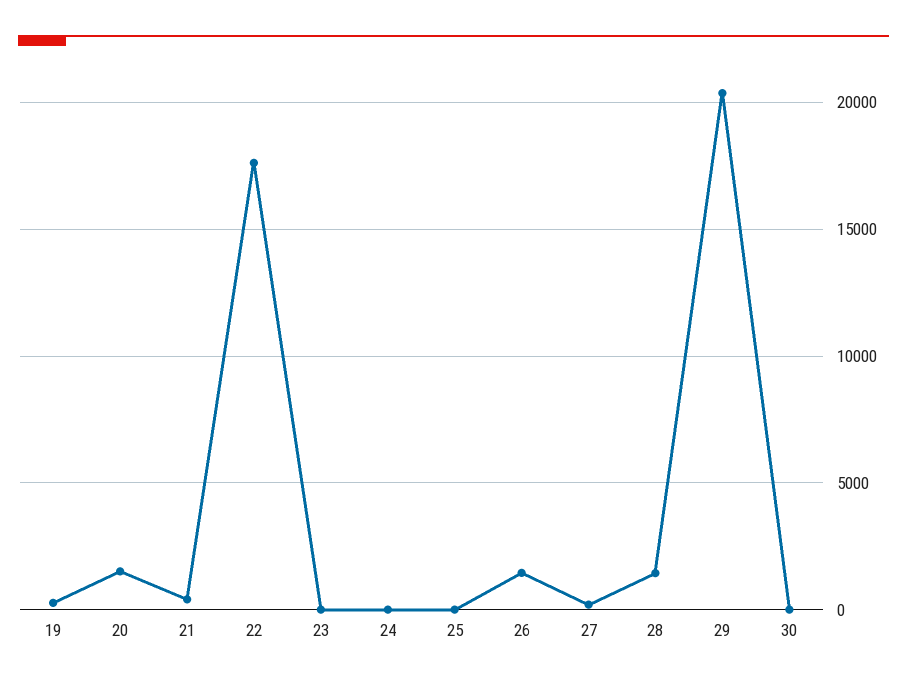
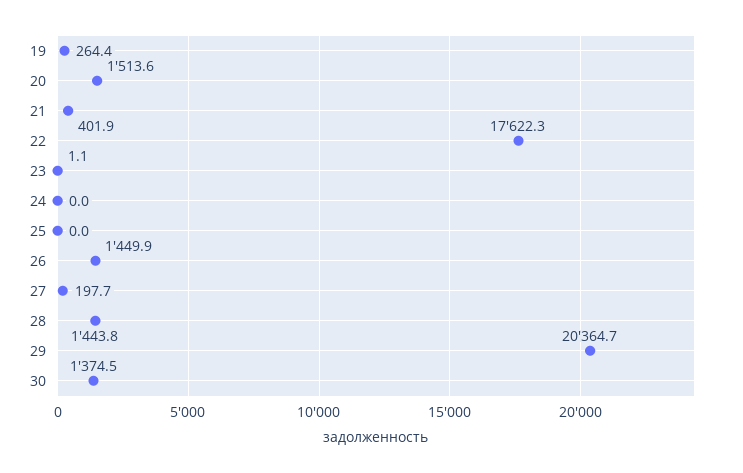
30: 0 -> 1374.5

